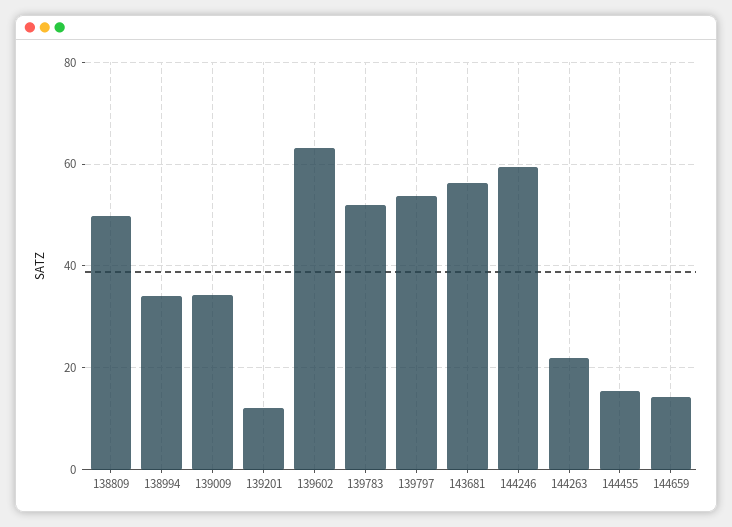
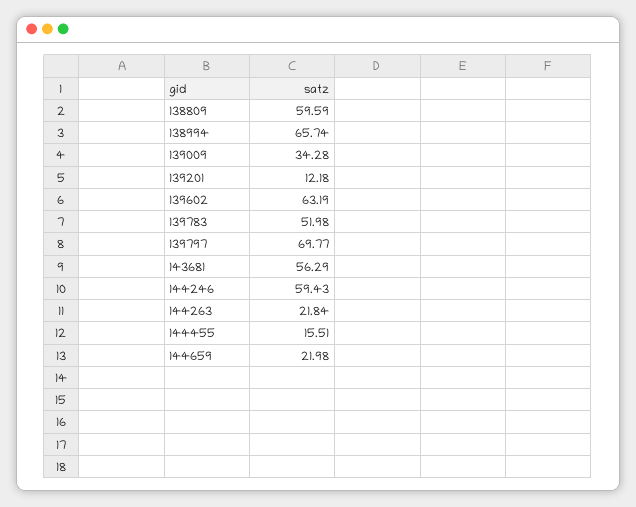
138809: 50 -> 59.59
138994: 34 -> 65.74
139797: 54 -> 69.77
144659: 14 -> 21.98

